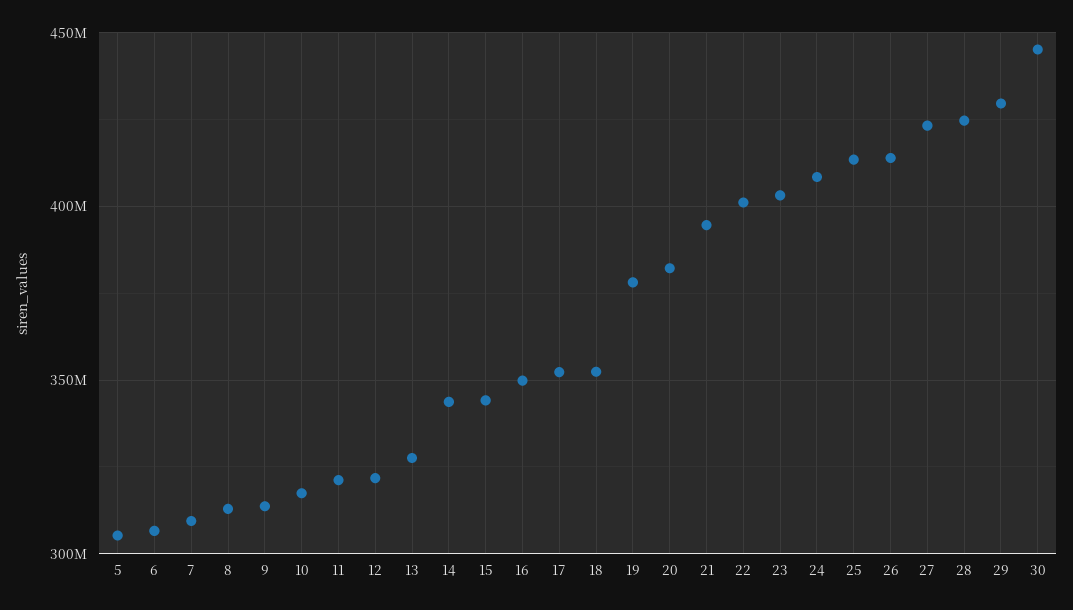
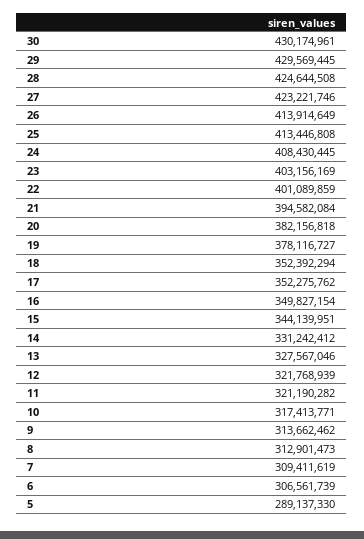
5: 305000000 -> 289137330
14: 345000000 -> 331242412
30: 445000000 -> 430174961

